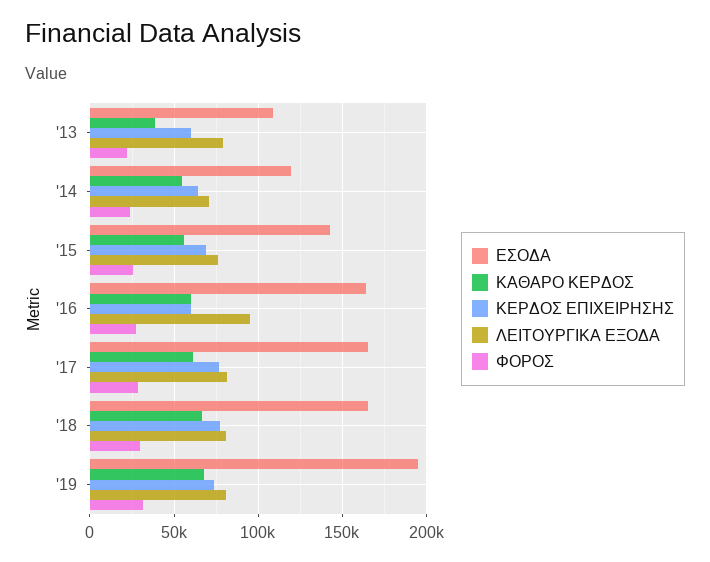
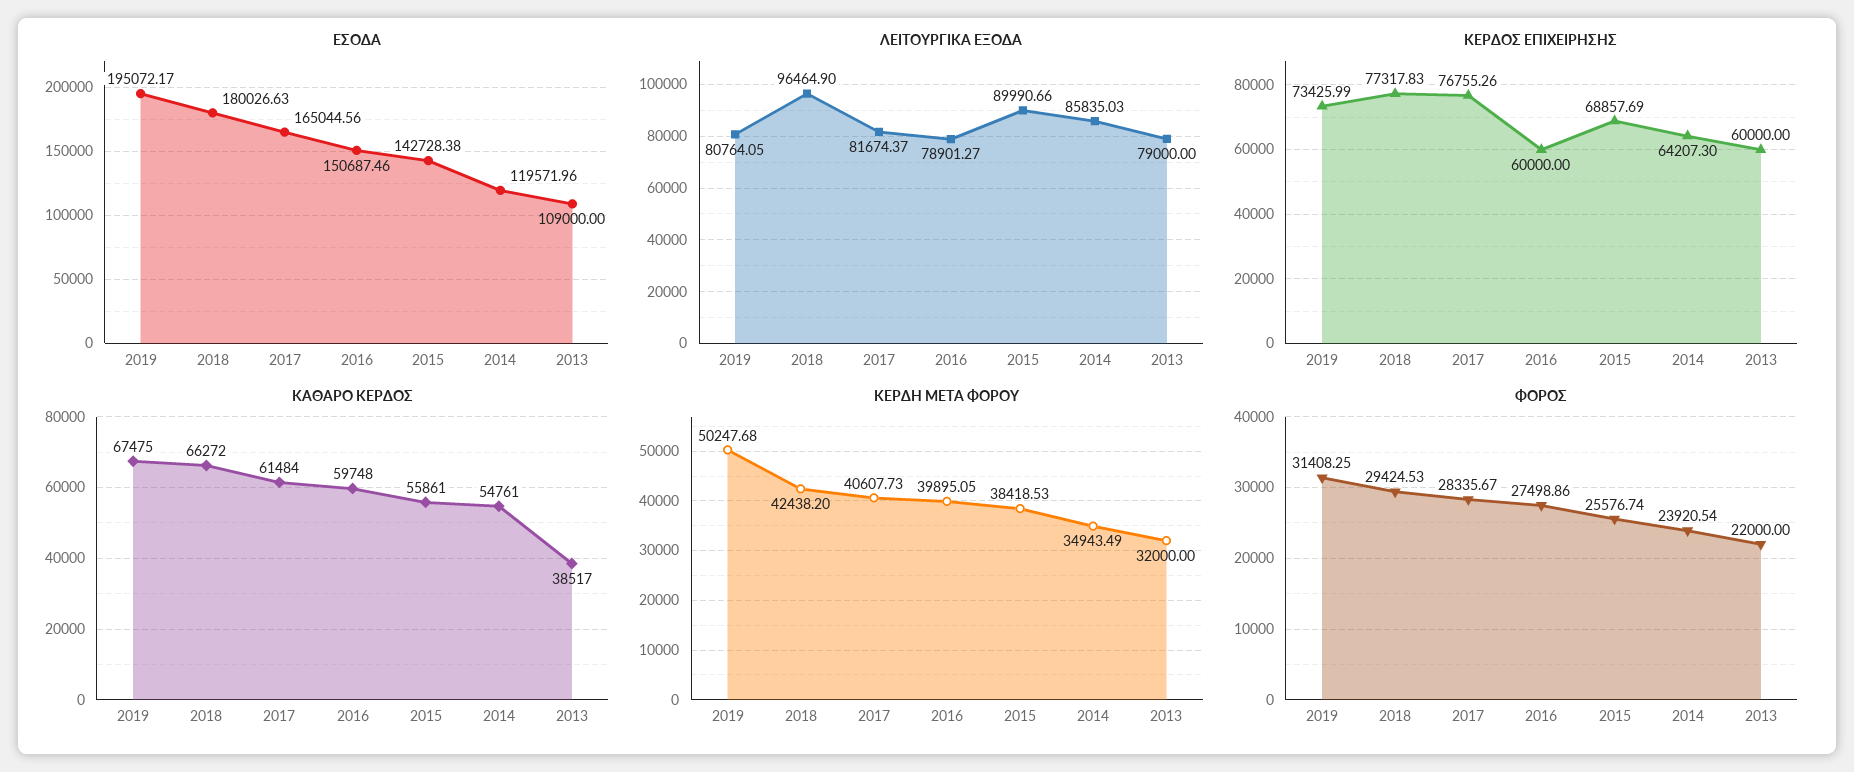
ΛΕΙΤΟΥΡΓΙΚΑ ΕΞΟΔΑ, '14: 70000 -> 85835.03
ΛΕΙΤΟΥΡΓΙΚΑ ΕΞΟΔΑ, '15: 75000 -> 89990.66
ΕΣΟΔΑ, '16: 165000 -> 150687.46
ΛΕΙΤΟΥΡΓΙΚΑ ΕΞΟΔΑ, '16: 95000 -> 78901.27
ΕΣΟΔΑ, '18: 165000 -> 180026.63
ΛΕΙΤΟΥΡΓΙΚΑ ΕΞΟΔΑ, '18: 80000 -> 96464.9
ΚΕΡΔΗ ΜΕΤΑ ΦΟΡΟΥ, '19: none -> 50247.68
ΚΕΡΔΗ ΜΕΤΑ ΦΟΡΟΥ, '18: none -> 42438.2
ΚΕΡΔΗ ΜΕΤΑ ΦΟΡΟΥ, '17: none -> 40607.73
ΚΕΡΔΗ ΜΕΤΑ ΦΟΡΟΥ, '16: none -> 39895.05
ΚΕΡΔΗ ΜΕΤΑ ΦΟΡΟΥ, '15: none -> 38418.53
ΚΕΡΔΗ ΜΕΤΑ ΦΟΡΟΥ, '14: none -> 34943.49
ΚΕΡΔΗ ΜΕΤΑ ΦΟΡΟΥ, '13: none -> 32000

